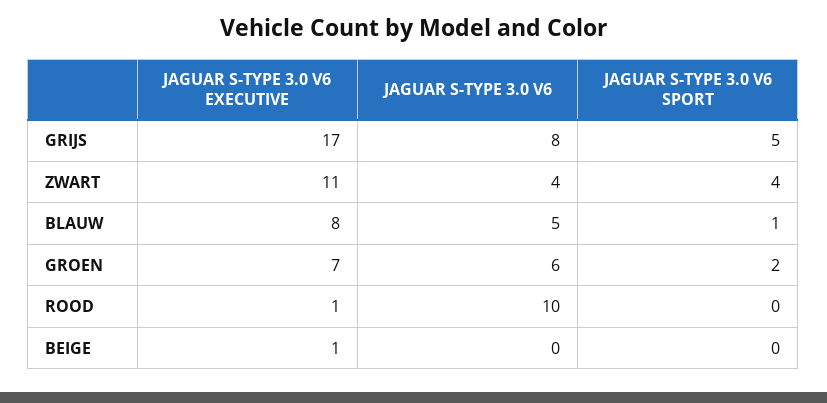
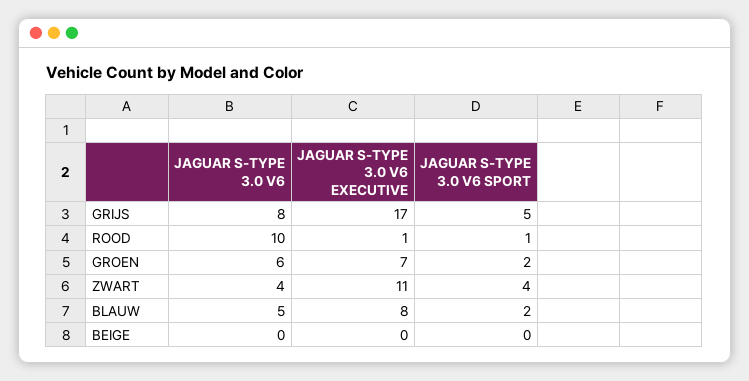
JAGUAR S-TYPE 3.0 V6 SPORT, BLAUW: 1 -> 2
JAGUAR S-TYPE 3.0 V6 SPORT, ROOD: 0 -> 1
JAGUAR S-TYPE 3.0 V6 EXECUTIVE, BEIGE: 1 -> 0

